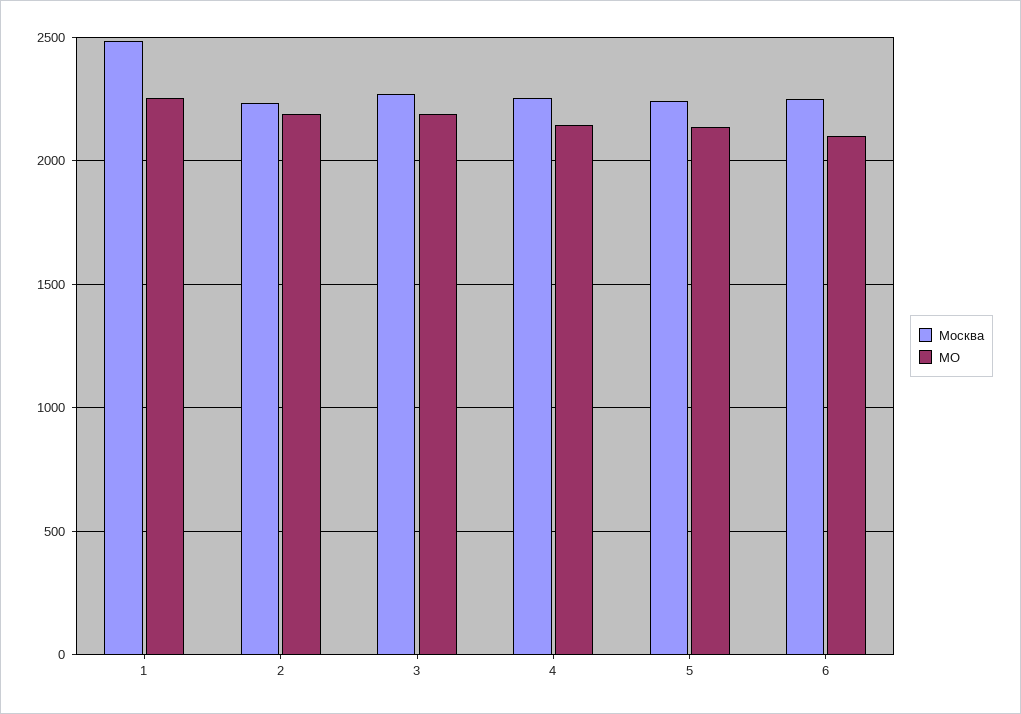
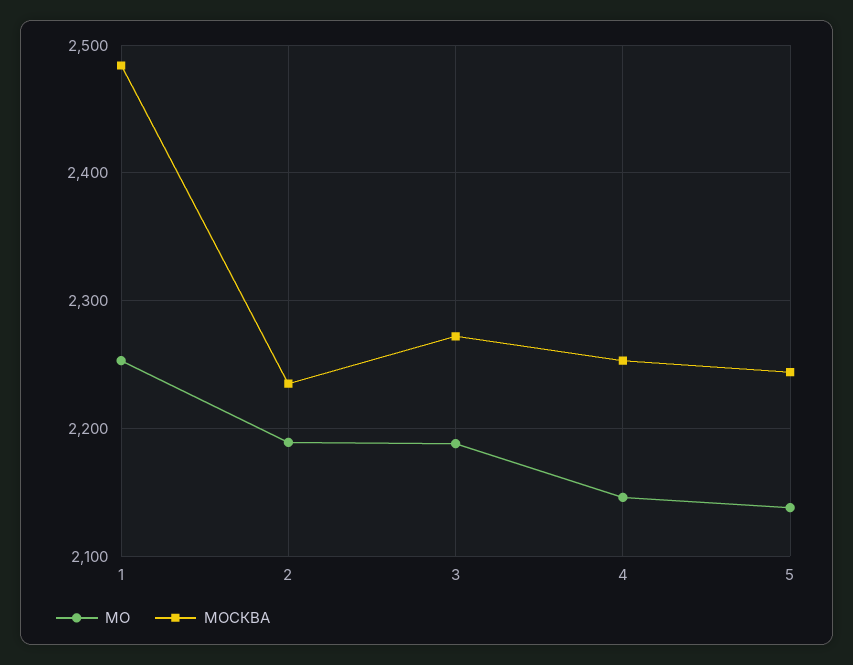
Москва, 6: 2250 -> none
МО, 6: 2100 -> none

